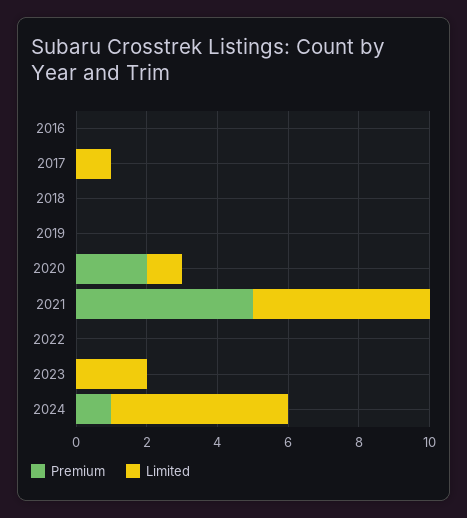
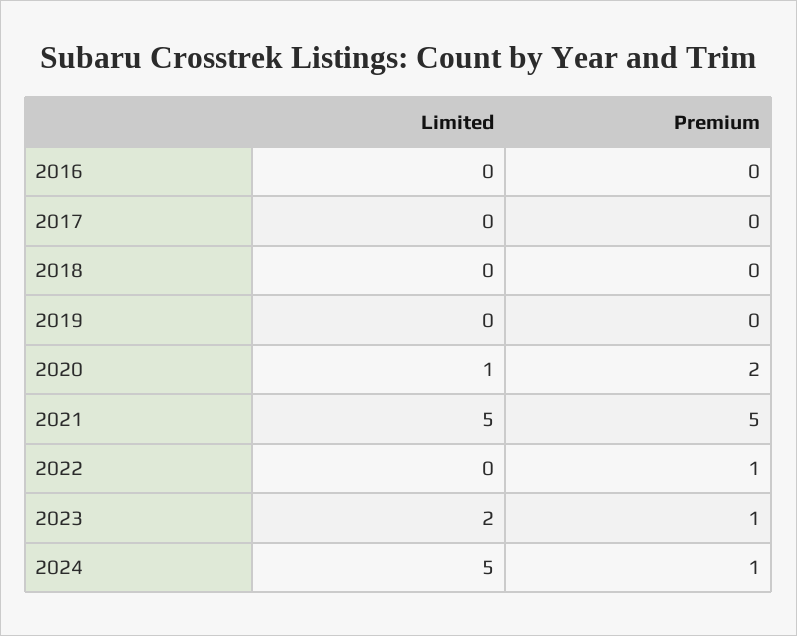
Limited, 2017: 1 -> 0
Premium, 2022: 0 -> 1
Premium, 2023: 0 -> 1

